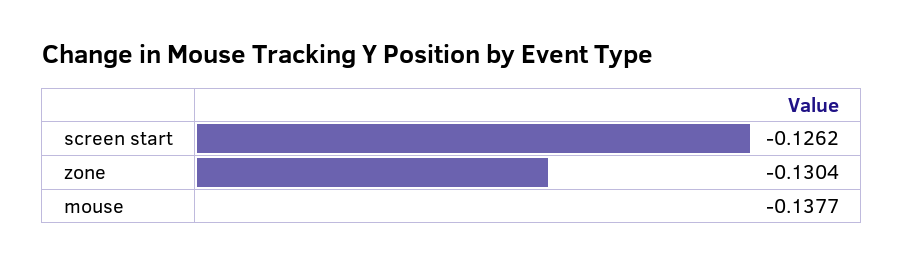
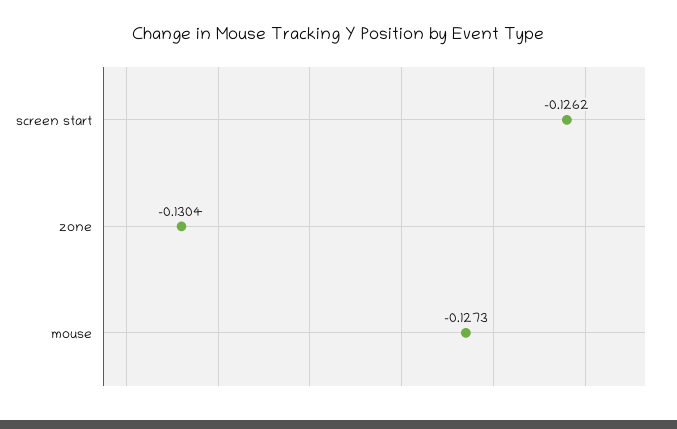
mouse: -0.1377 -> -0.1273

